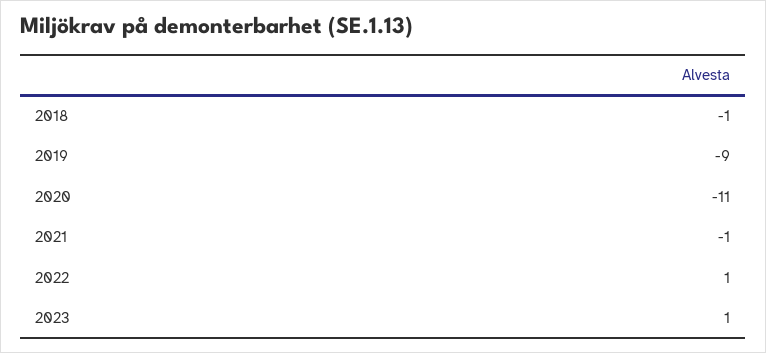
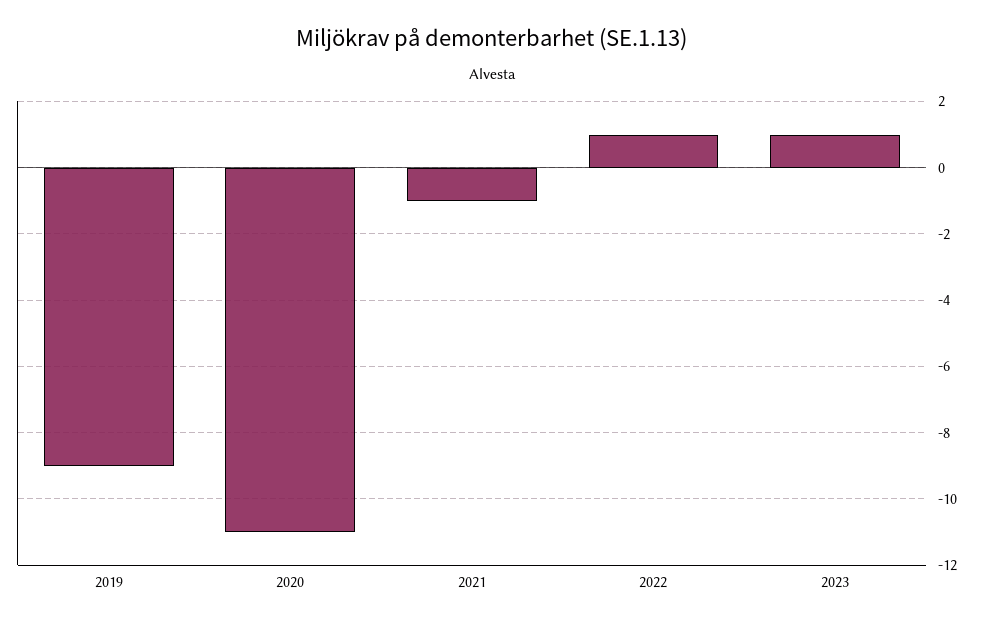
2018: -1 -> none

